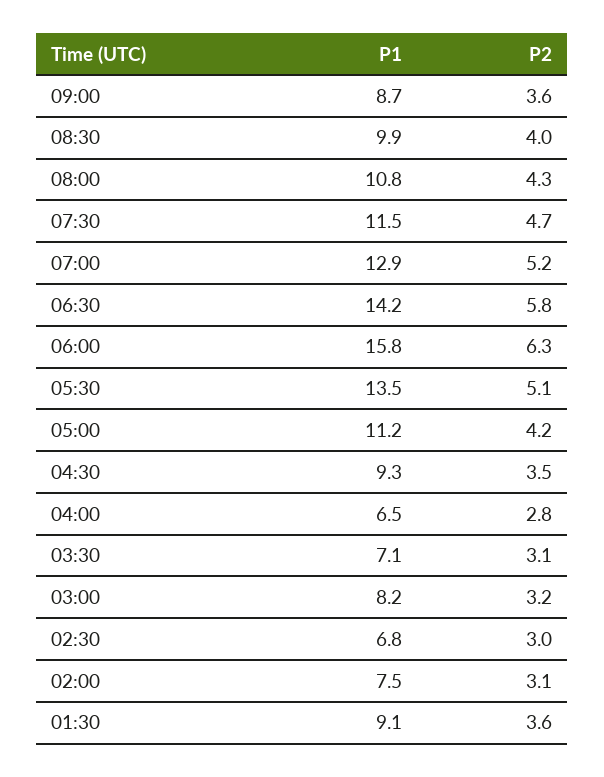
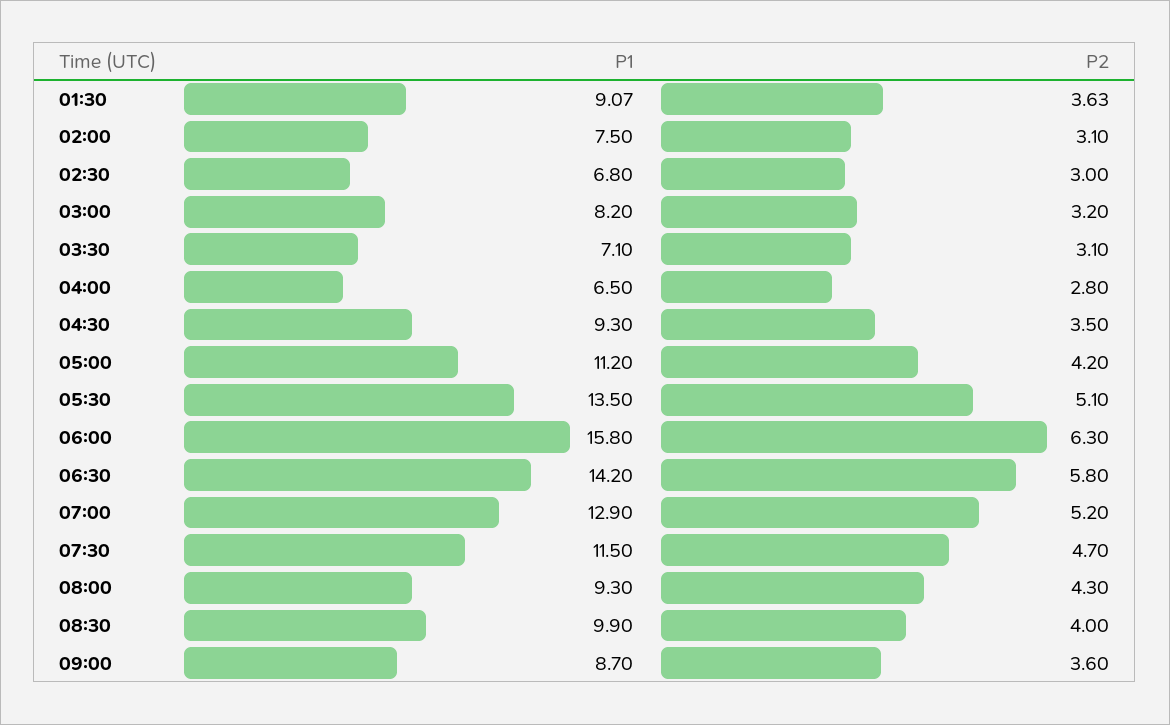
P1, 08:00: 10.8 -> 9.3

